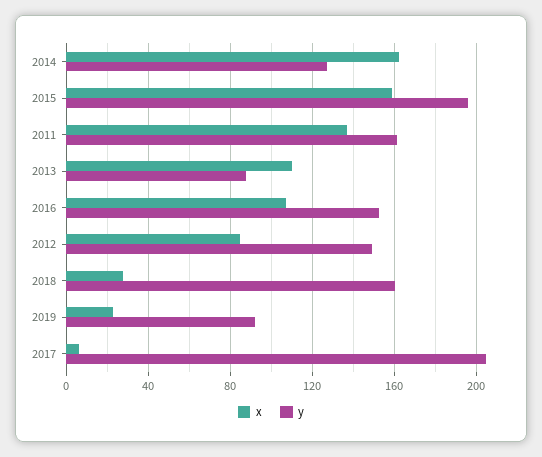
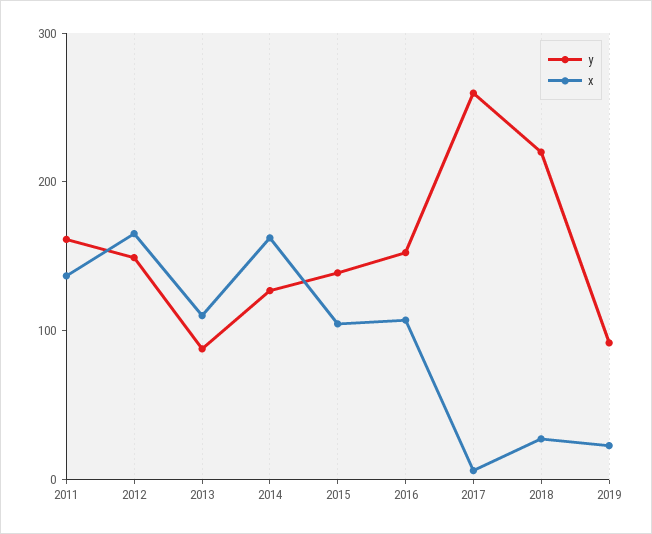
x, 2015: 160 -> 100
y, 2015: 195 -> 140
x, 2012: 85 -> 160
y, 2018: 160 -> 220
y, 2017: 205 -> 260

